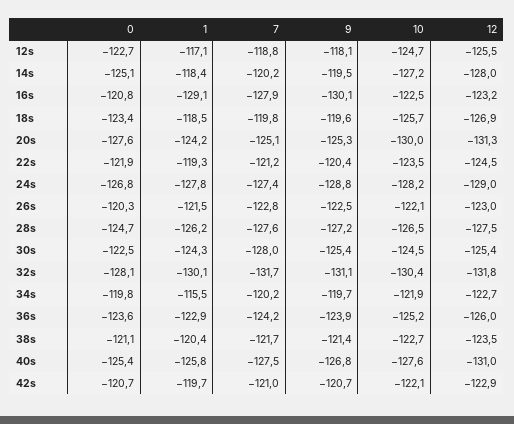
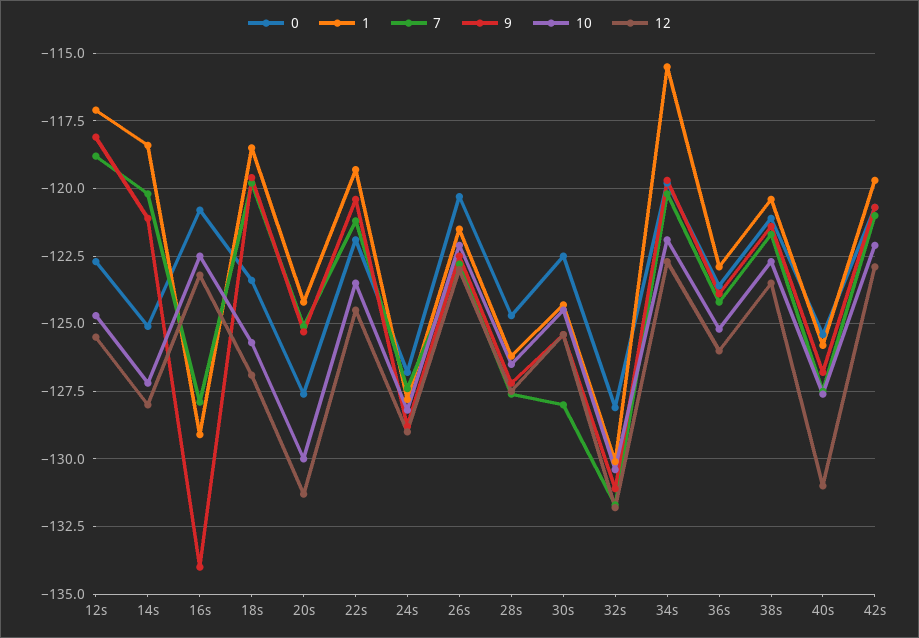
9, 14s: -119.5 -> -121
9, 16s: -130.1 -> -134

